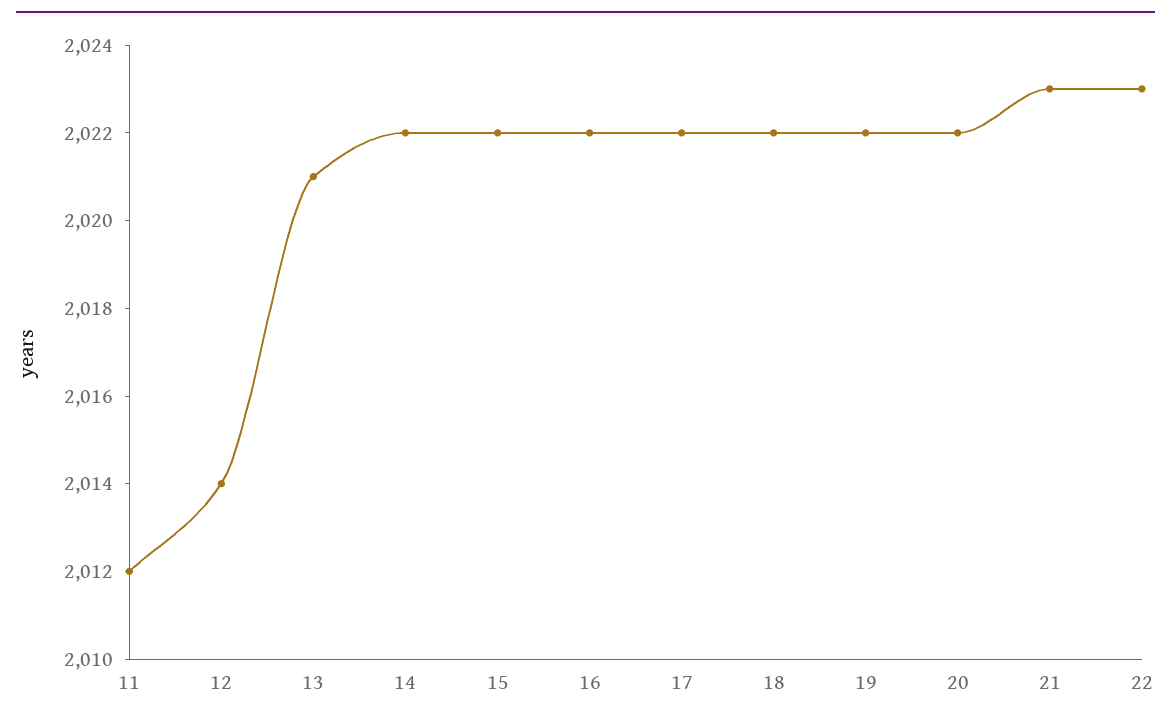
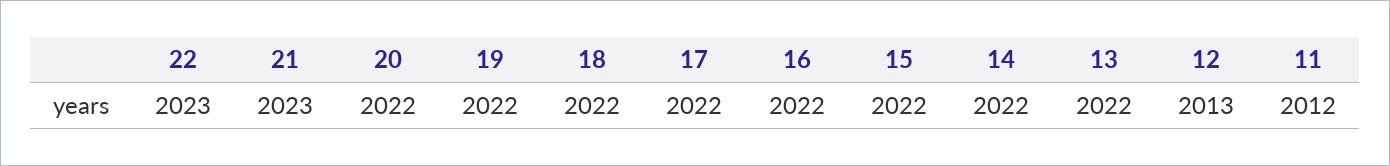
12: 2014 -> 2013
13: 2021 -> 2022

